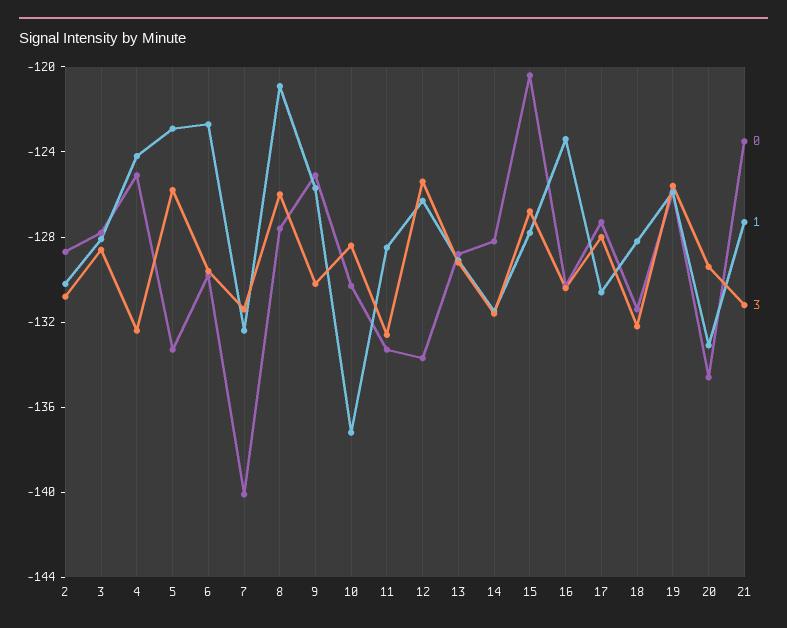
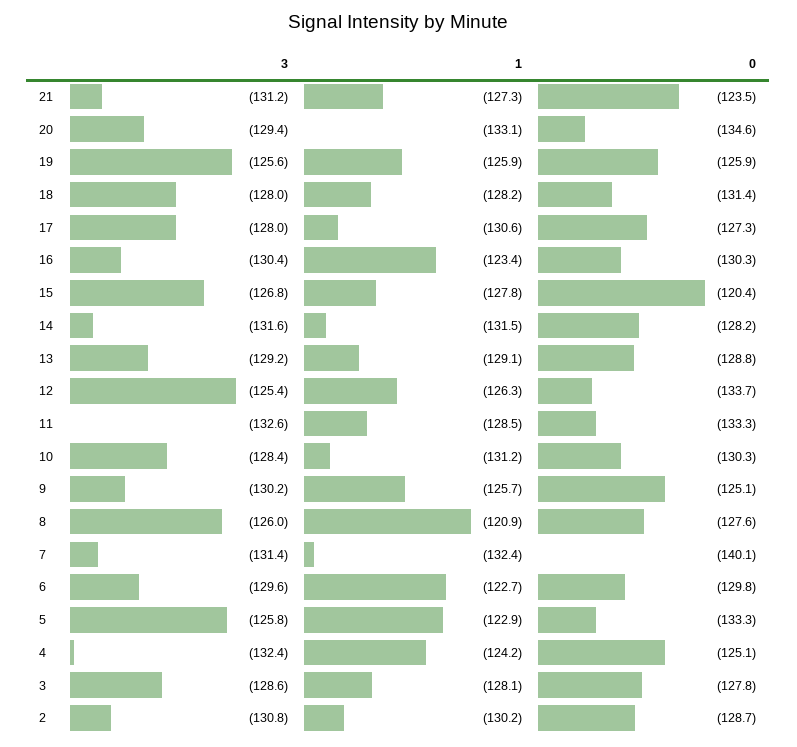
1, 10: -137 -> -131.2
3, 18: -132 -> -128

